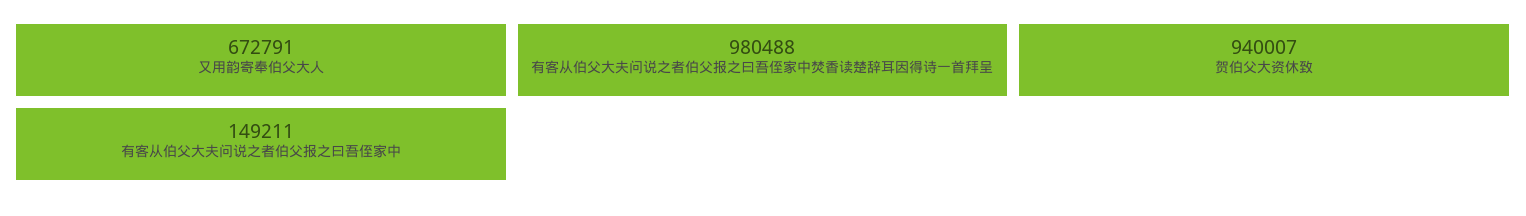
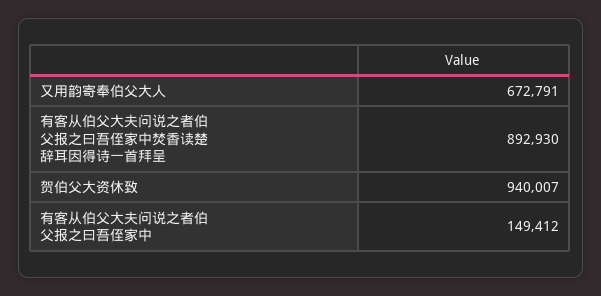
有客从伯父大夫问说之者伯父报之曰吾侄家中焚香读楚辞耳因得诗一首拜呈: 980488 -> 892930
有客从伯父大夫问说之者伯父报之曰吾侄家中: 149211 -> 149412

